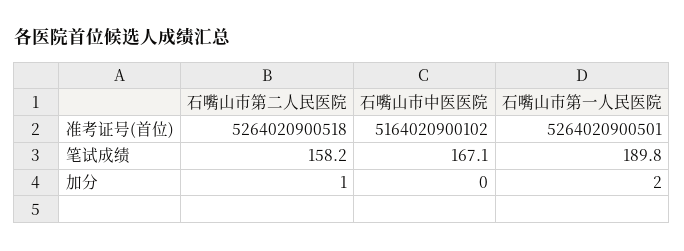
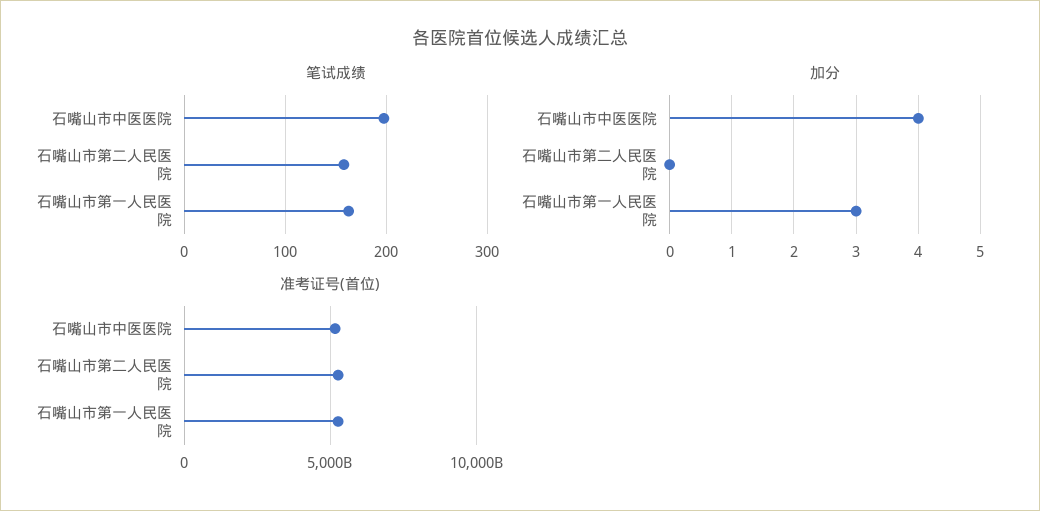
笔试成绩, 石嘴山市中医医院: 167.1 -> 200
笔试成绩, 石嘴山市第一人民医院: 189.8 -> 160
加分, 石嘴山市第二人民医院: 1 -> 0
加分, 石嘴山市中医医院: 0 -> 4
加分, 石嘴山市第一人民医院: 2 -> 3

